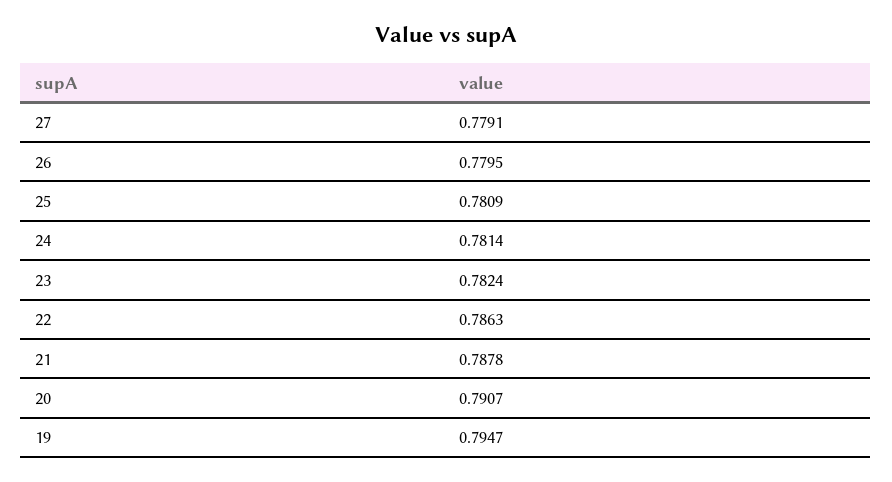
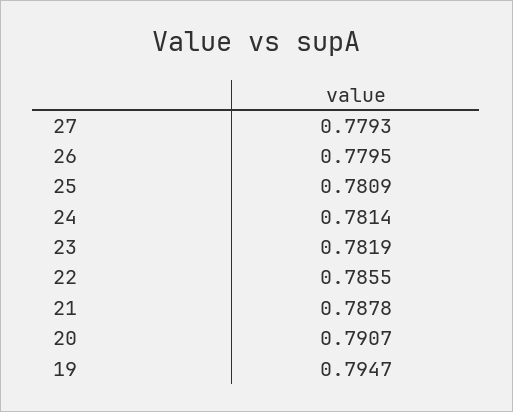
27: 0.7791 -> 0.7793
23: 0.7824 -> 0.7819
22: 0.7863 -> 0.7855

